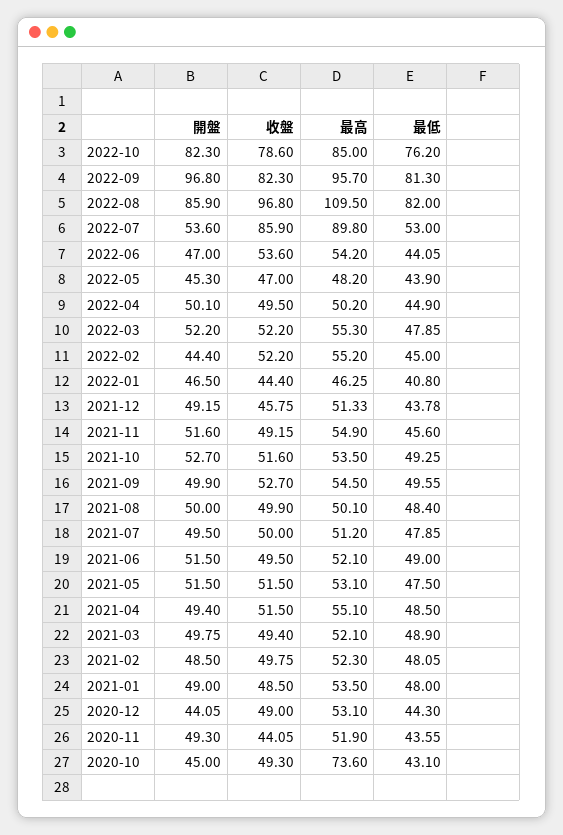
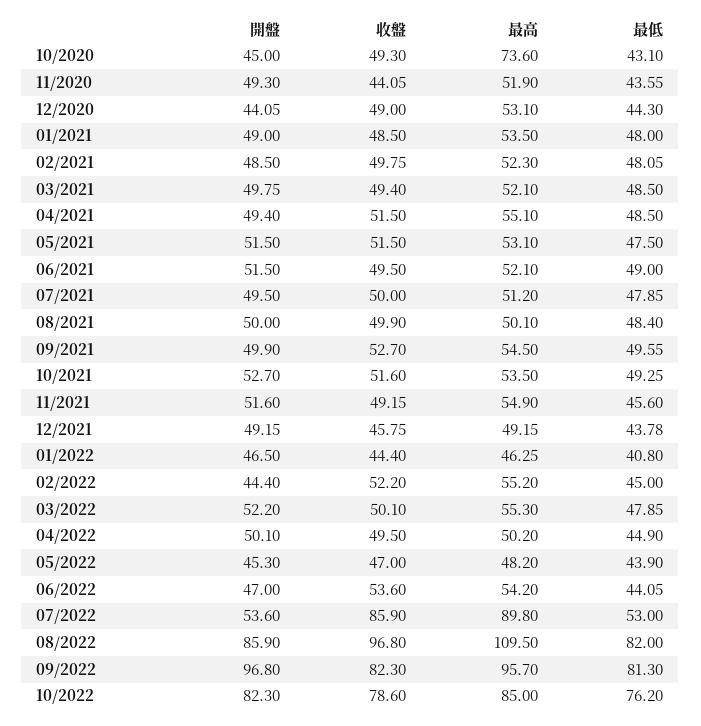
收盤, 2022-03: 52.2 -> 50.1
最高, 2021-12: 51.33 -> 49.15
最低, 2021-03: 48.9 -> 48.5

